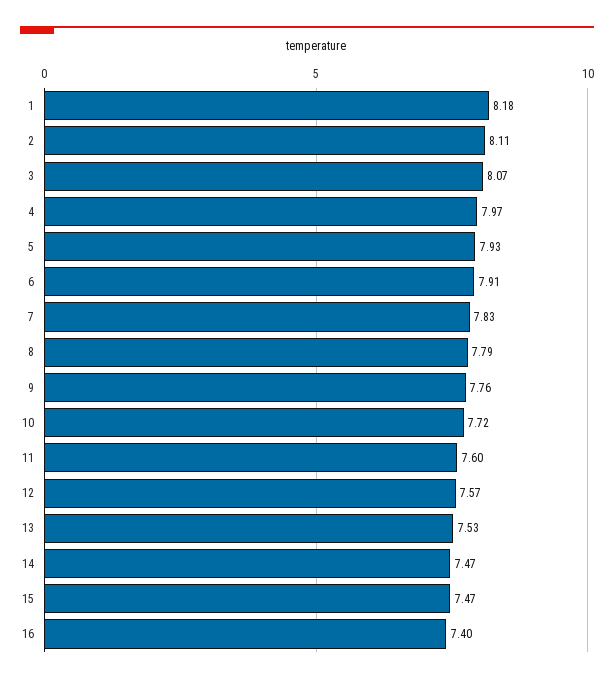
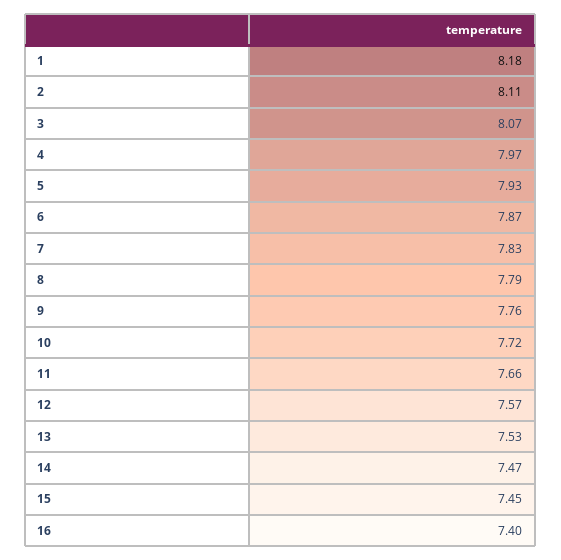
6: 7.91 -> 7.87
11: 7.6 -> 7.66
15: 7.47 -> 7.45

